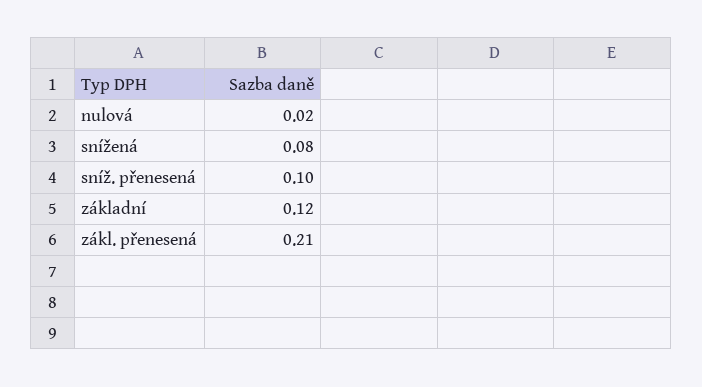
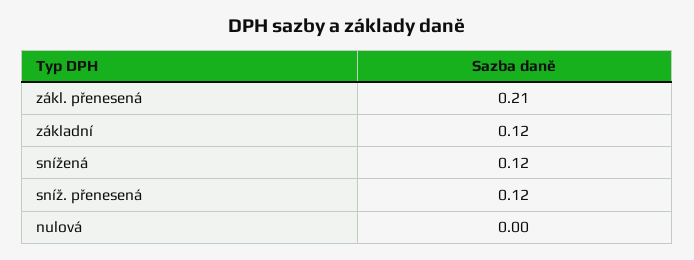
nulová: 0.02 -> 0
snížená: 0.08 -> 0.12
sníž. přenesená: 0.1 -> 0.12

